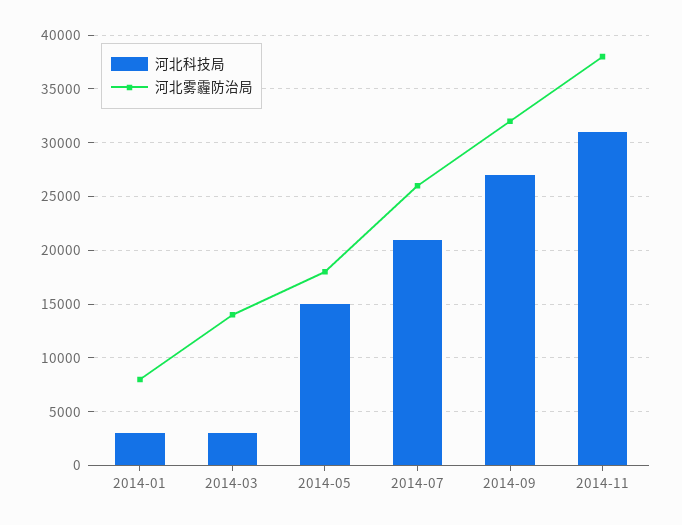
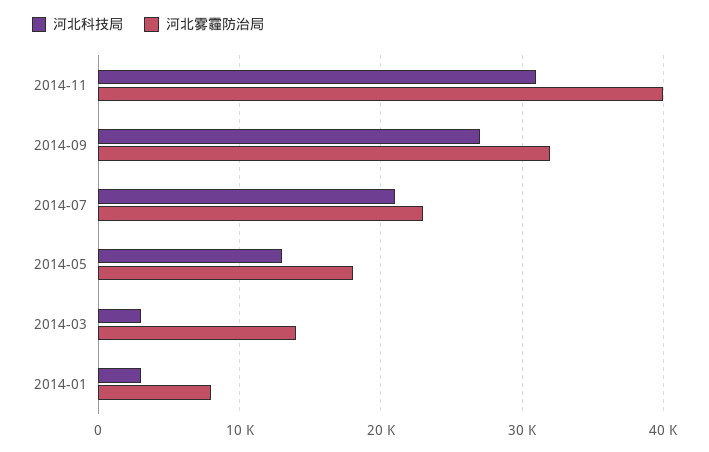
河北科技局, 2014-05: 15000 -> 13000
河北雾霾防治局, 2014-07: 26000 -> 23000
河北雾霾防治局, 2014-11: 38000 -> 40000

